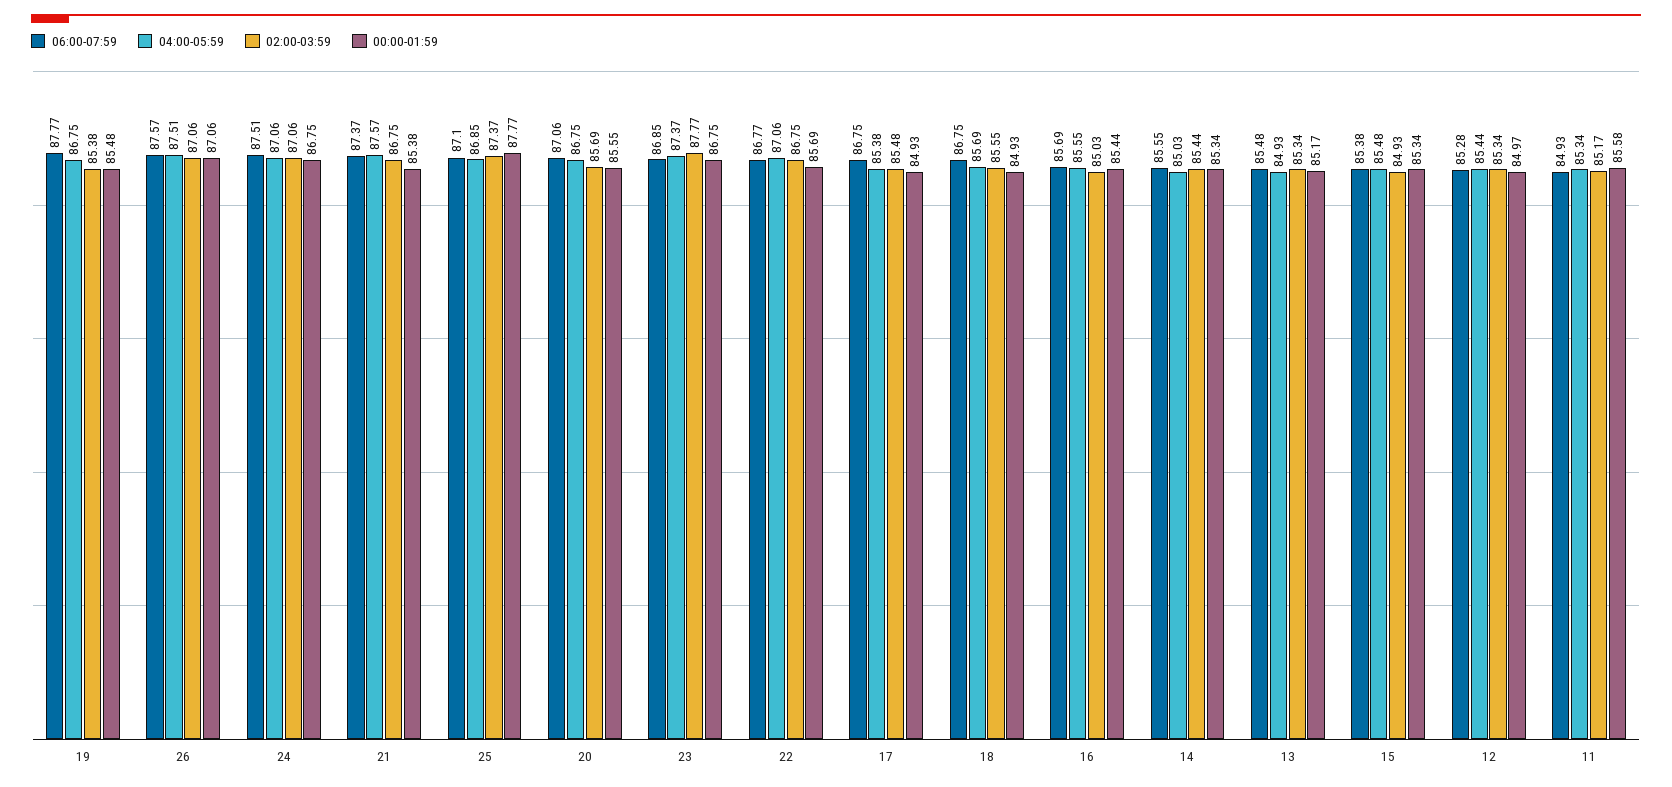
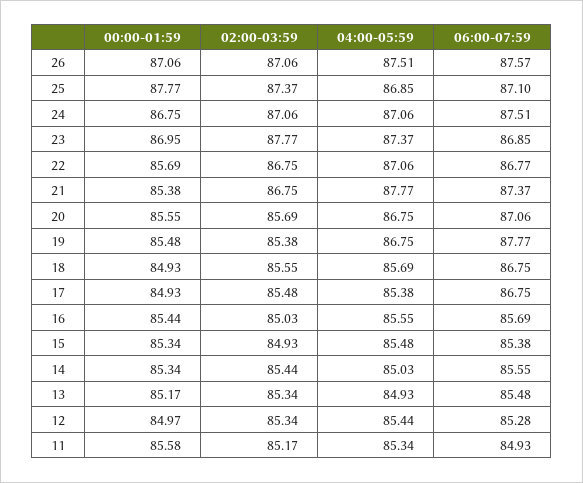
04:00-05:59, 21: 87.57 -> 87.77
00:00-01:59, 23: 86.75 -> 86.95

